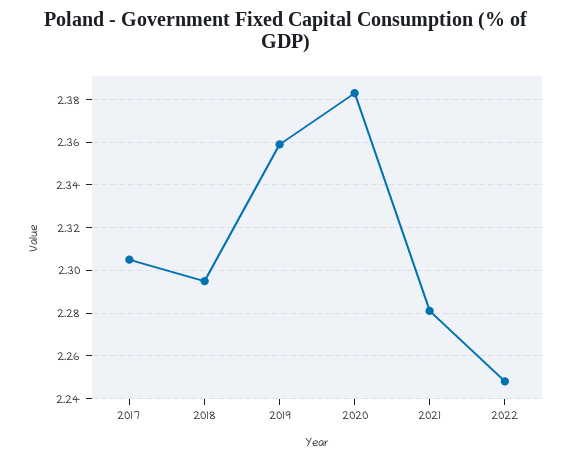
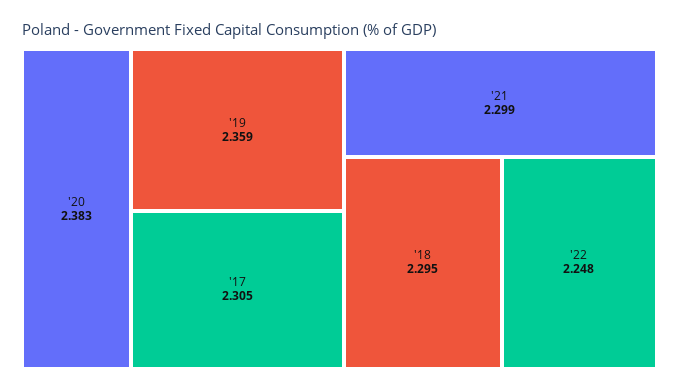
2021: 2.28 -> 2.299

